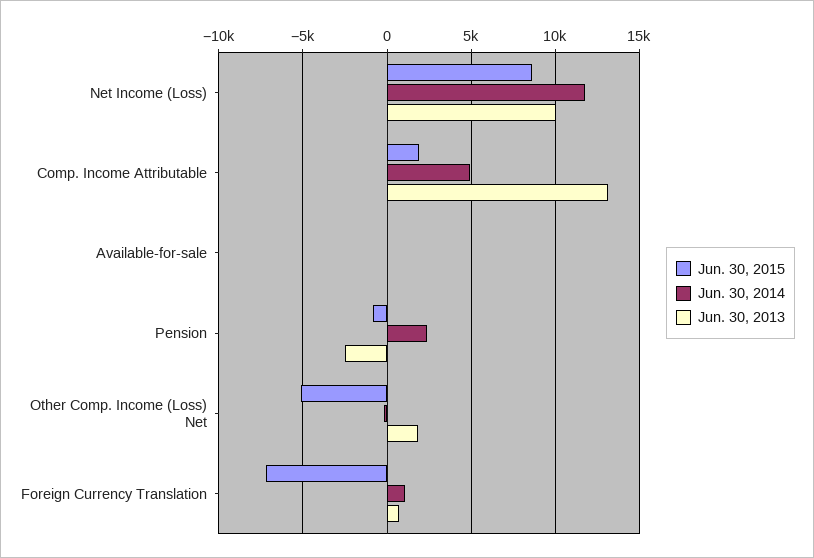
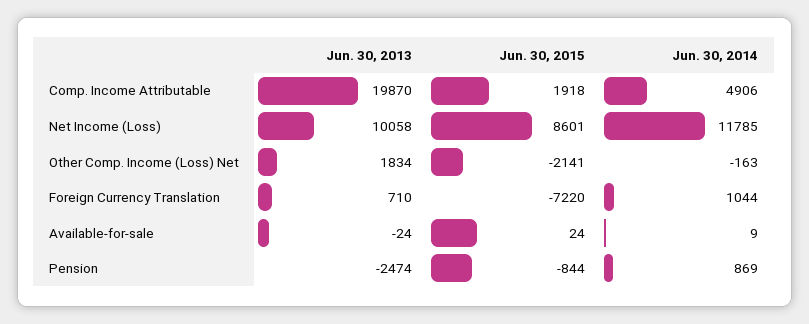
Jun. 30, 2013, Comp. Income Attributable: 13000 -> 19870
Jun. 30, 2014, Pension: 2500 -> 869
Jun. 30, 2015, Other Comp. Income (Loss) Net: -5000 -> -2141

